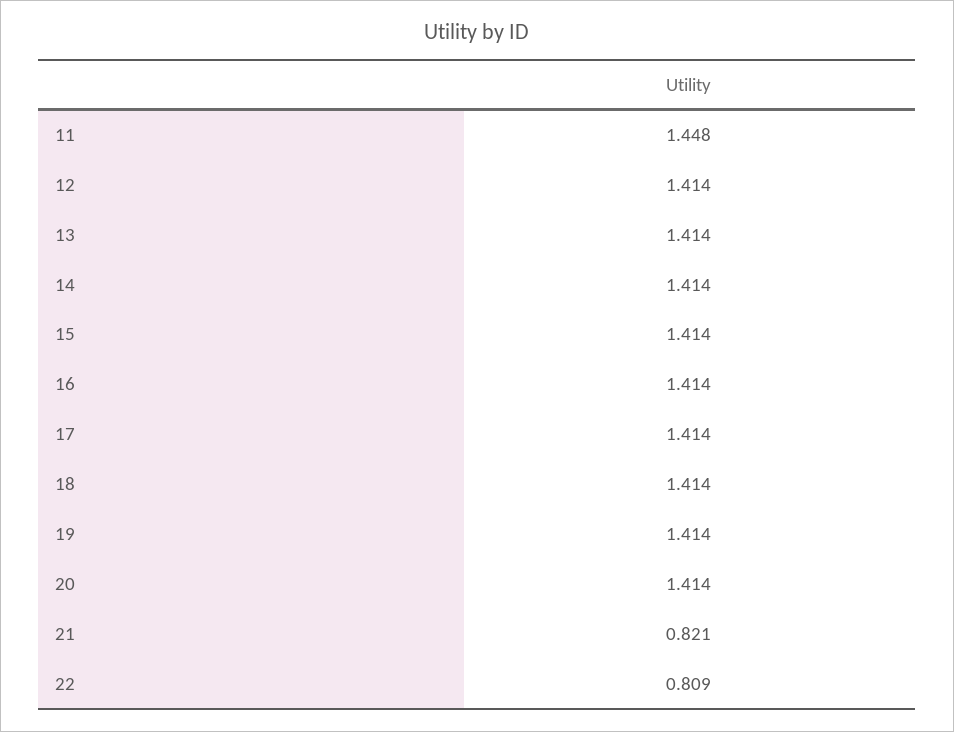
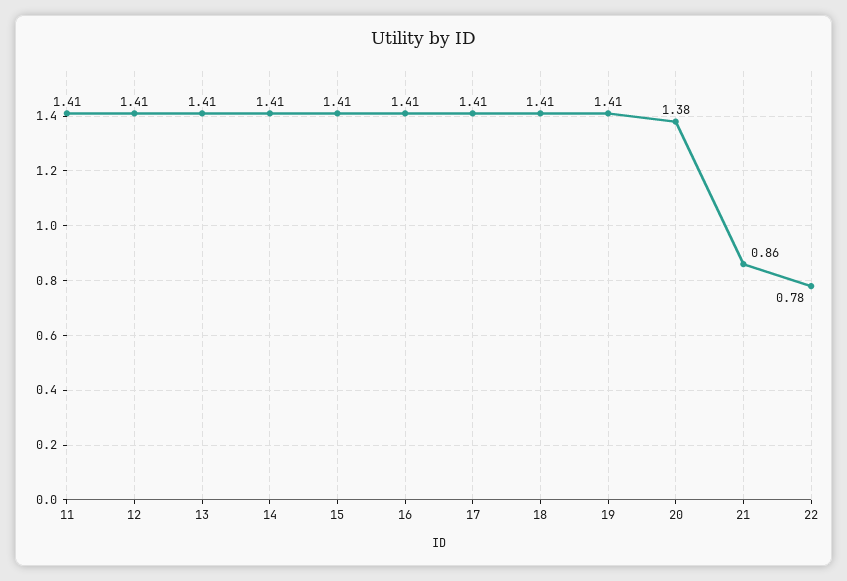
11: 1.448 -> 1.41
20: 1.414 -> 1.38
21: 0.821 -> 0.86
22: 0.809 -> 0.78

